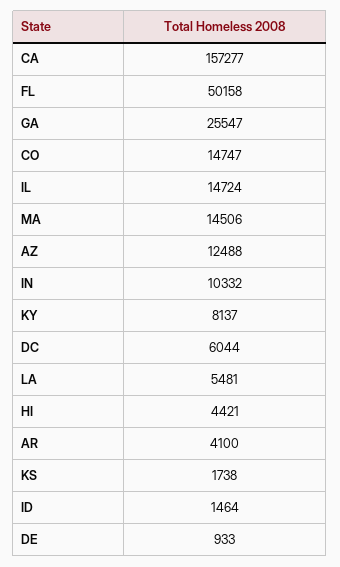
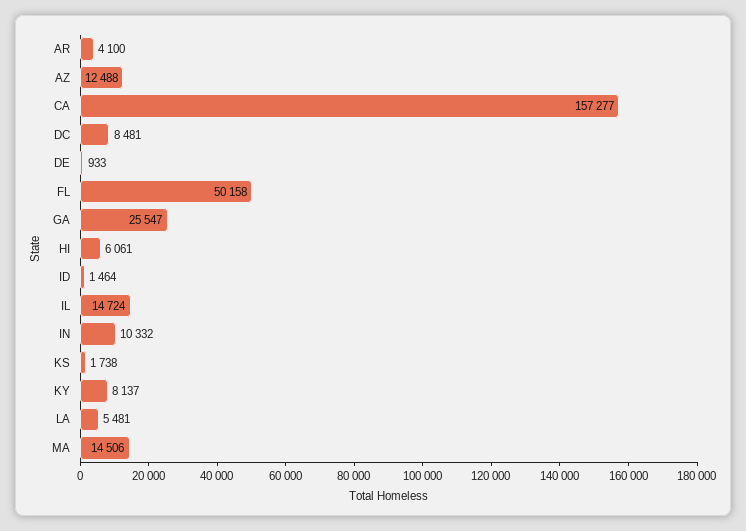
CO: 14747 -> none
DC: 6044 -> 8481
HI: 4421 -> 6061

